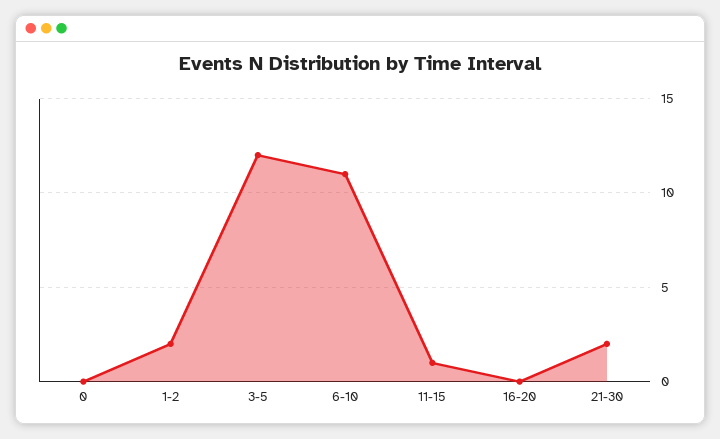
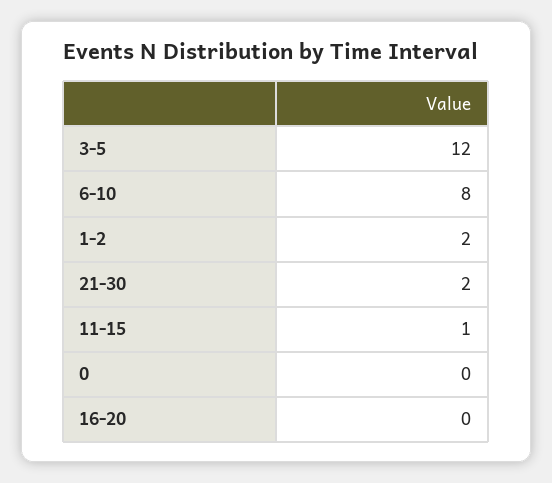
6-10: 11 -> 8

